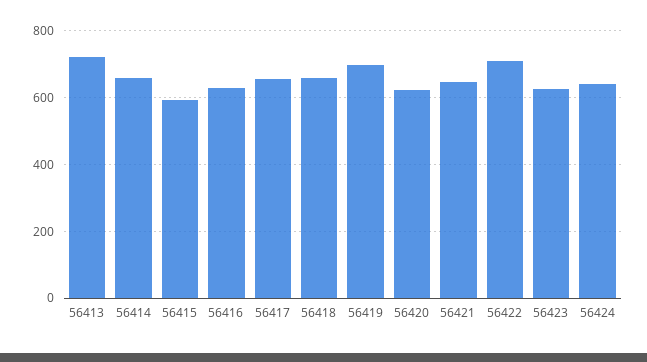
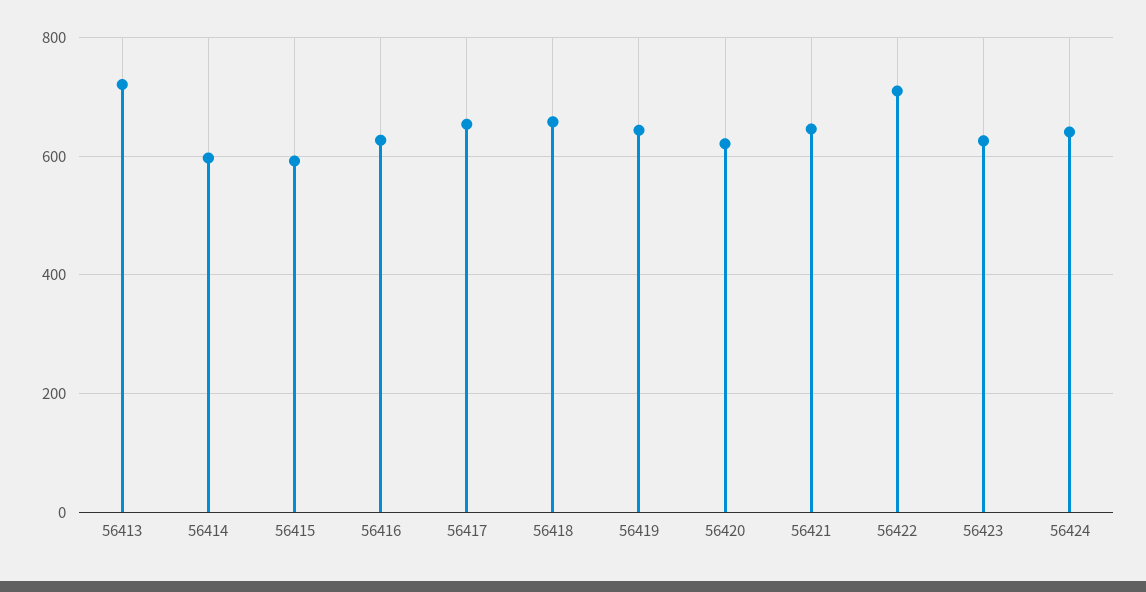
56414: 660 -> 600
56419: 700 -> 640

